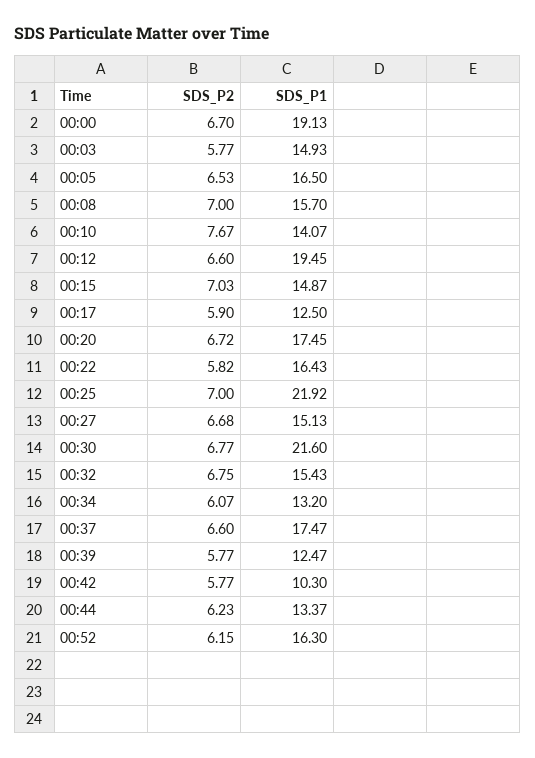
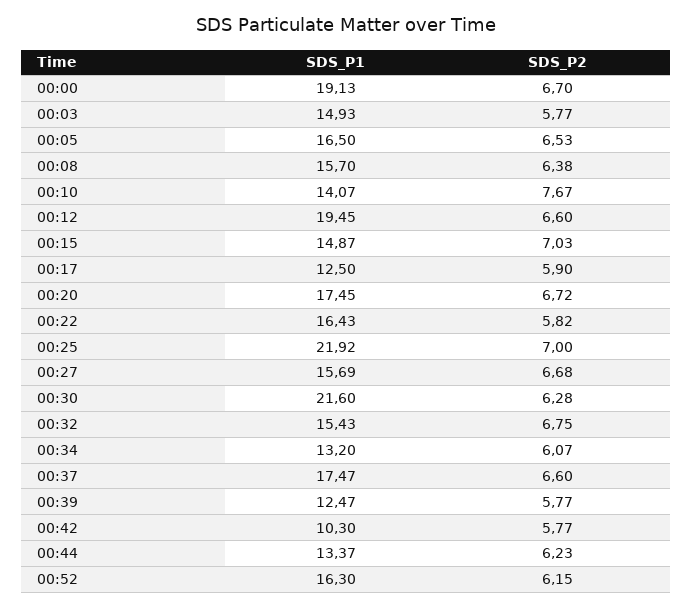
SDS_P2, 00:08: 7 -> 6.38
SDS_P1, 00:27: 15.13 -> 15.69
SDS_P2, 00:30: 6.77 -> 6.28

